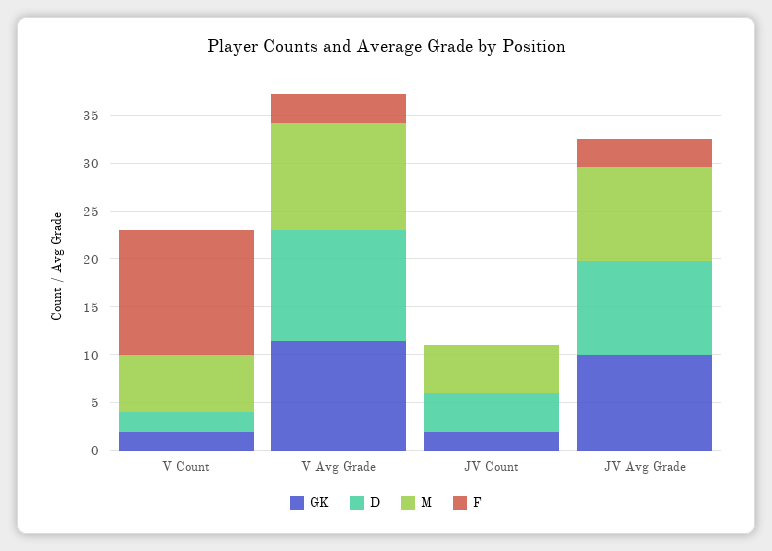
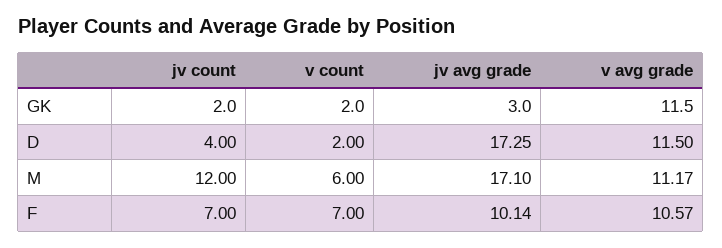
F, V Count: 13 -> 7
F, V Avg Grade: 3 -> 10.57
M, JV Count: 5 -> 12
F, JV Count: 0 -> 7
GK, JV Avg Grade: 10 -> 3
D, JV Avg Grade: 10 -> 17.25
M, JV Avg Grade: 10 -> 17.1
F, JV Avg Grade: 3 -> 10.14

